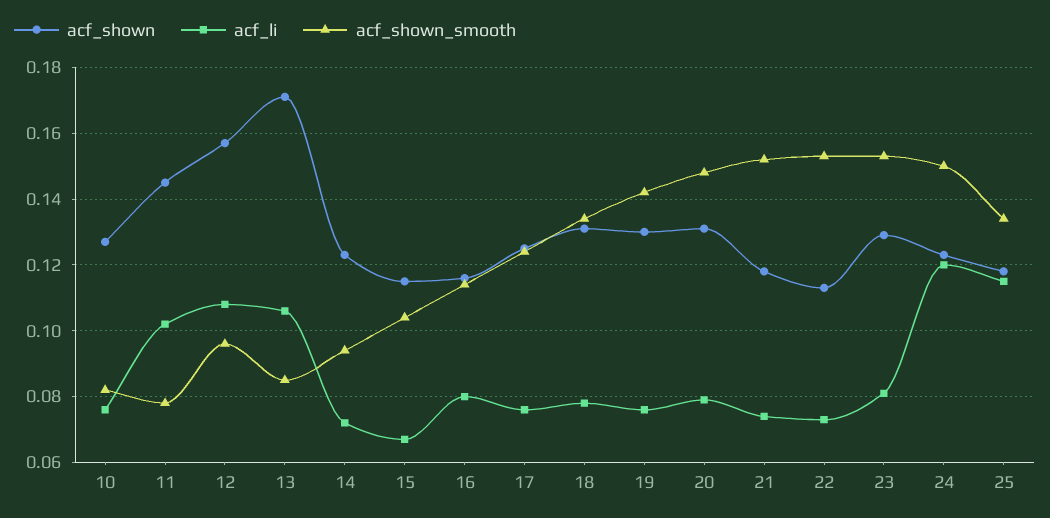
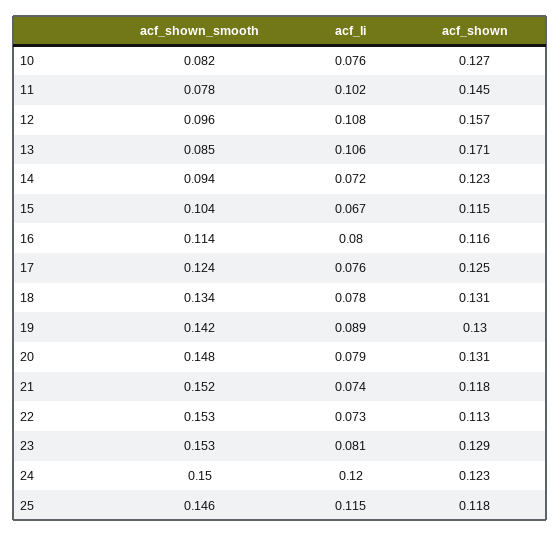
acf_li, 19: 0.075 -> 0.089
acf_shown_smooth, 25: 0.135 -> 0.146

